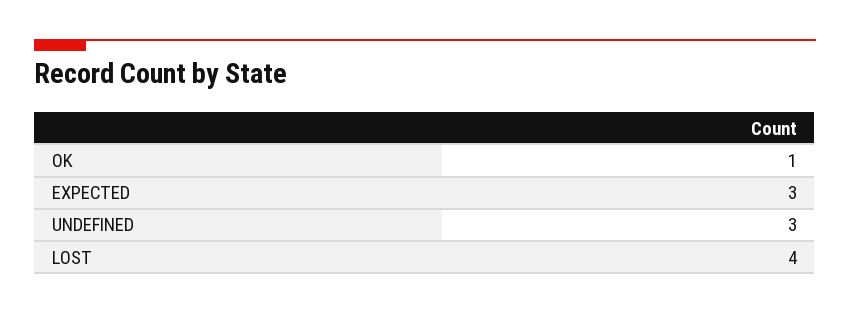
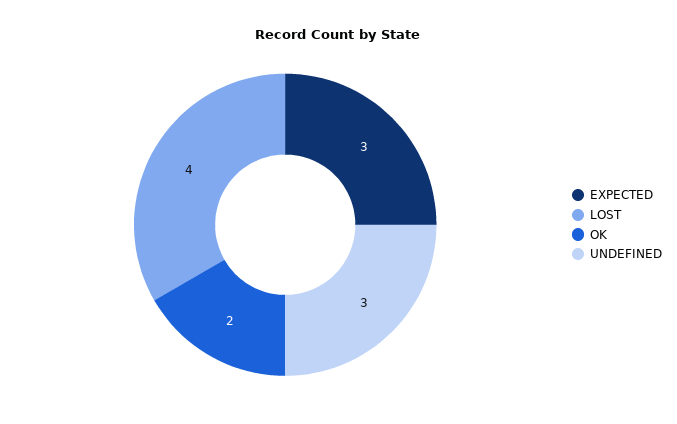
OK: 1 -> 2

